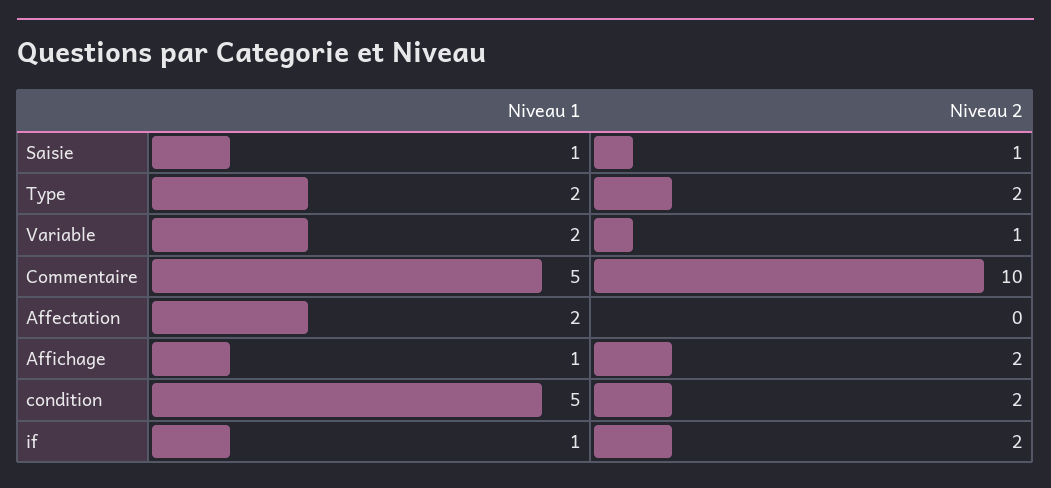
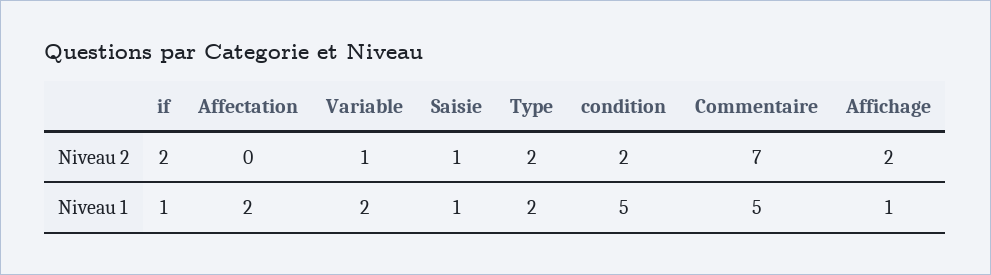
Niveau 2, Commentaire: 10 -> 7

